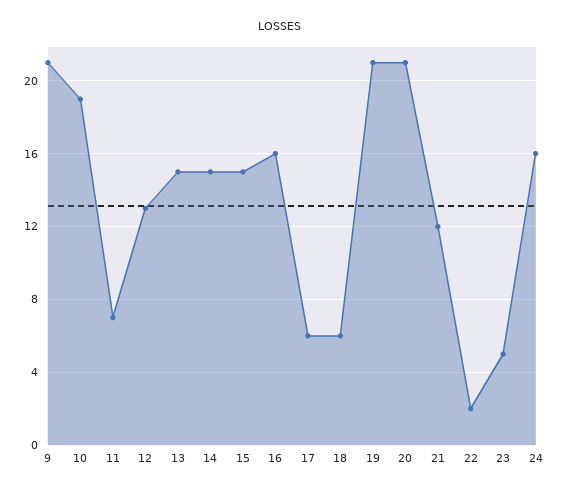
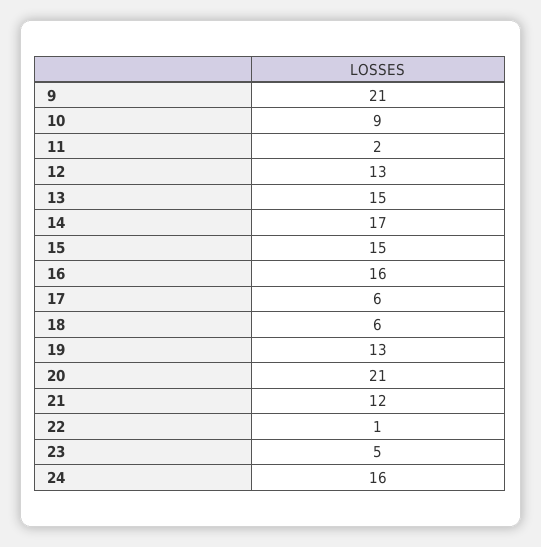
10: 19 -> 9
11: 7 -> 2
14: 15 -> 17
19: 21 -> 13
22: 2 -> 1

